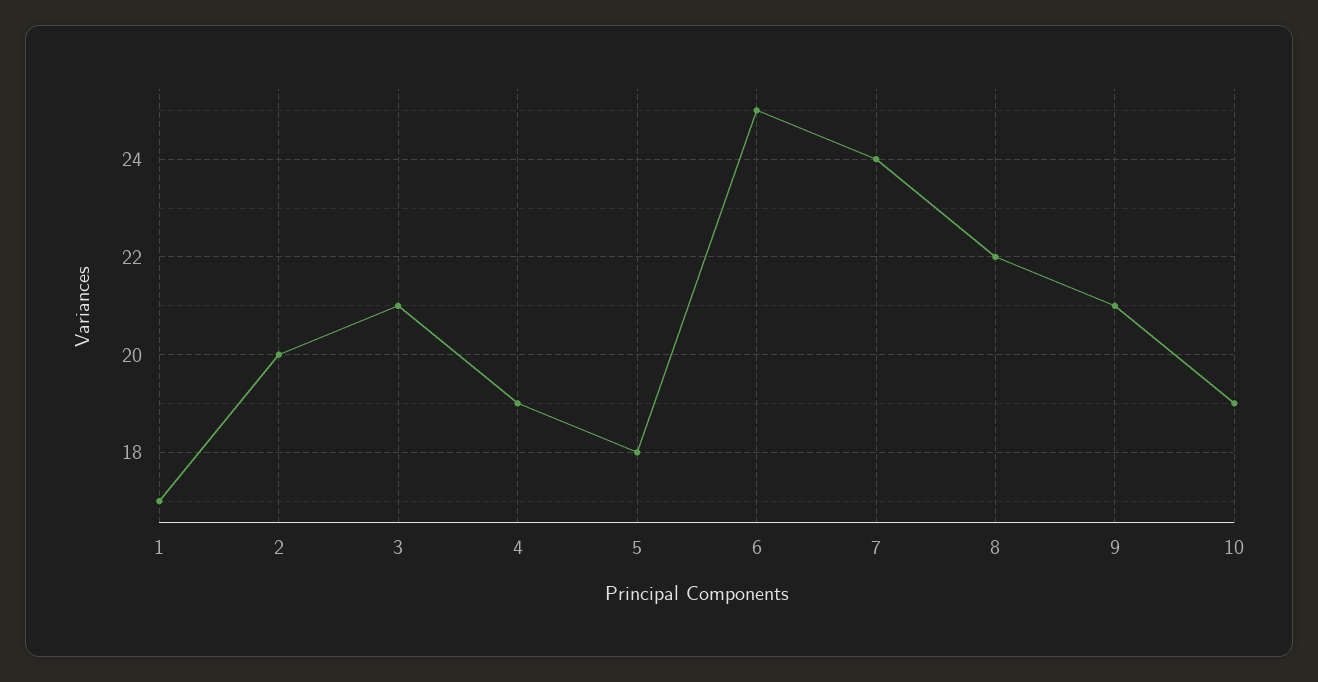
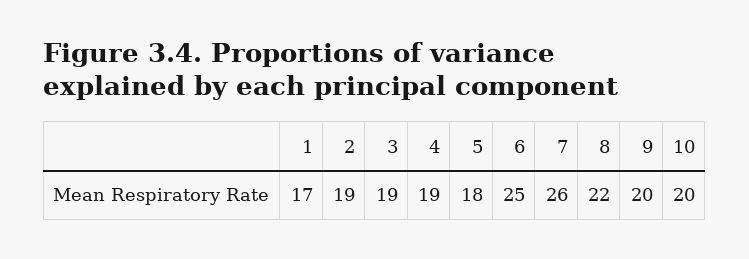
2: 20 -> 19
3: 21 -> 19
7: 24 -> 26
9: 21 -> 20
10: 19 -> 20

